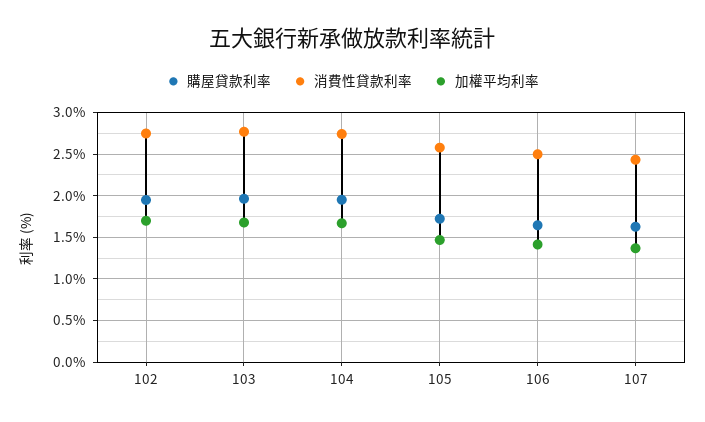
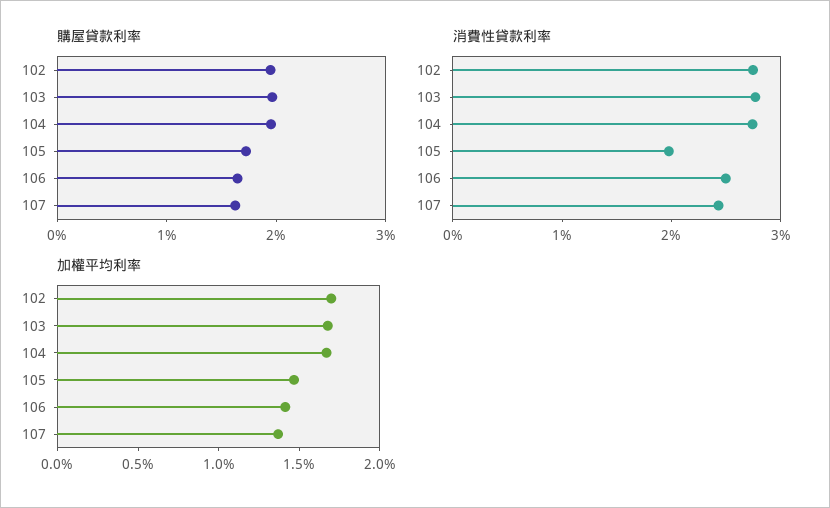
消費性貸款利率, 105: 2.6 -> 2

